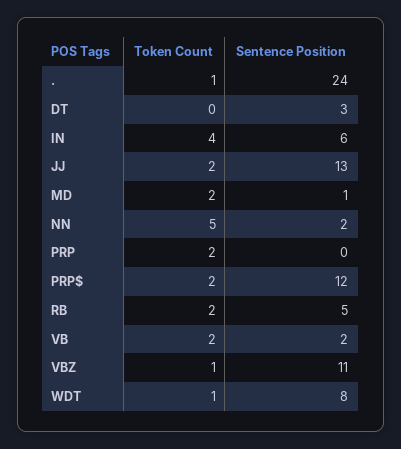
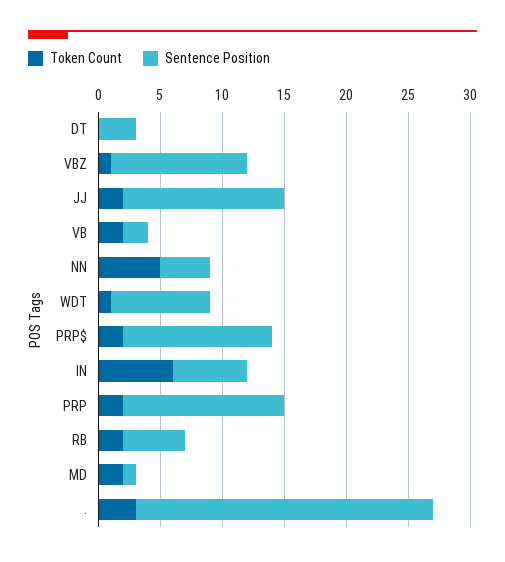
Token Count, .: 1 -> 3
Token Count, IN: 4 -> 6
Sentence Position, NN: 2 -> 4
Sentence Position, PRP: 0 -> 13

